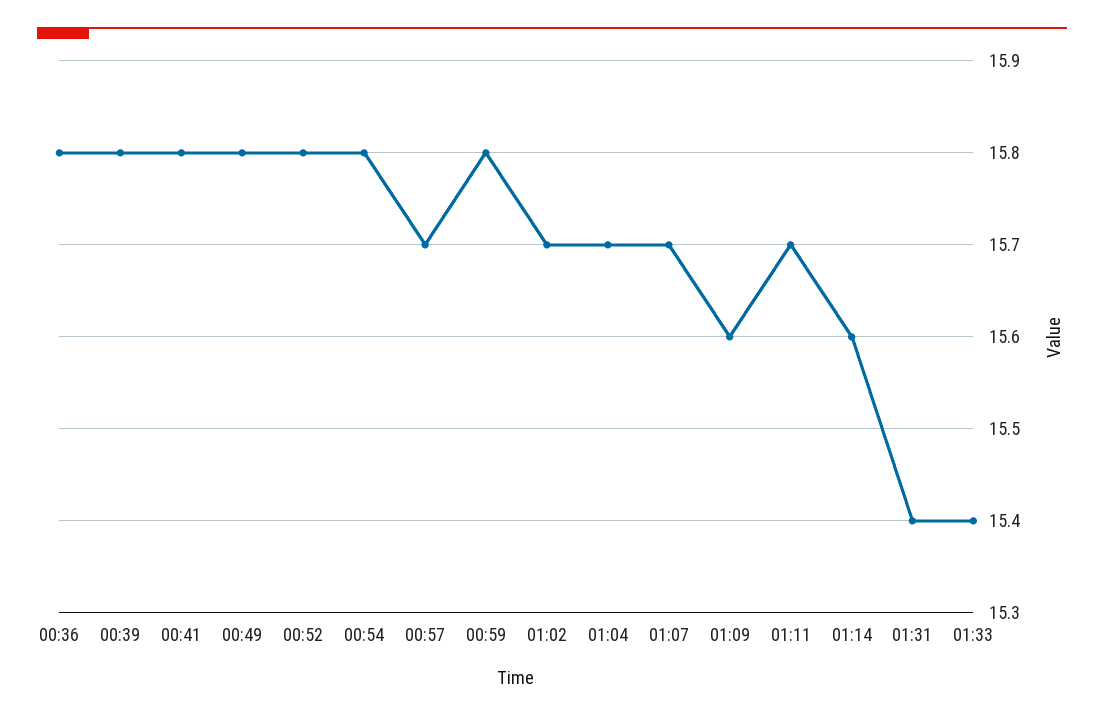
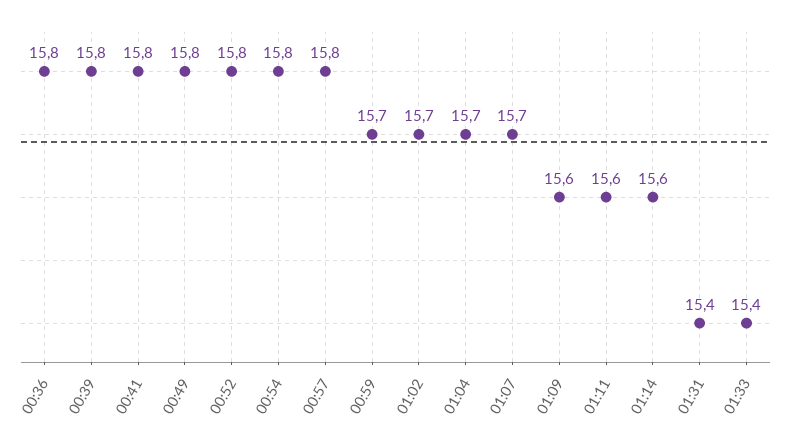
00:57: 15.7 -> 15.8
00:59: 15.8 -> 15.7
01:11: 15.7 -> 15.6

